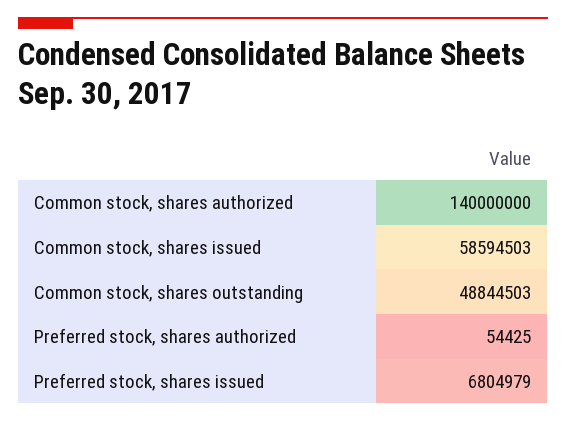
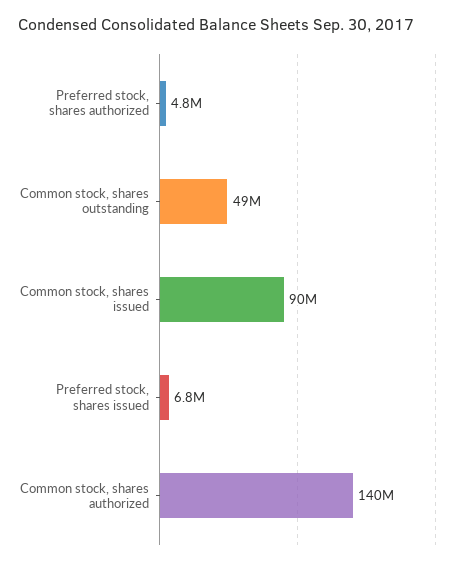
Common stock, shares issued: 58594503 -> 90000000
Preferred stock, shares authorized: 54425 -> 4800000

